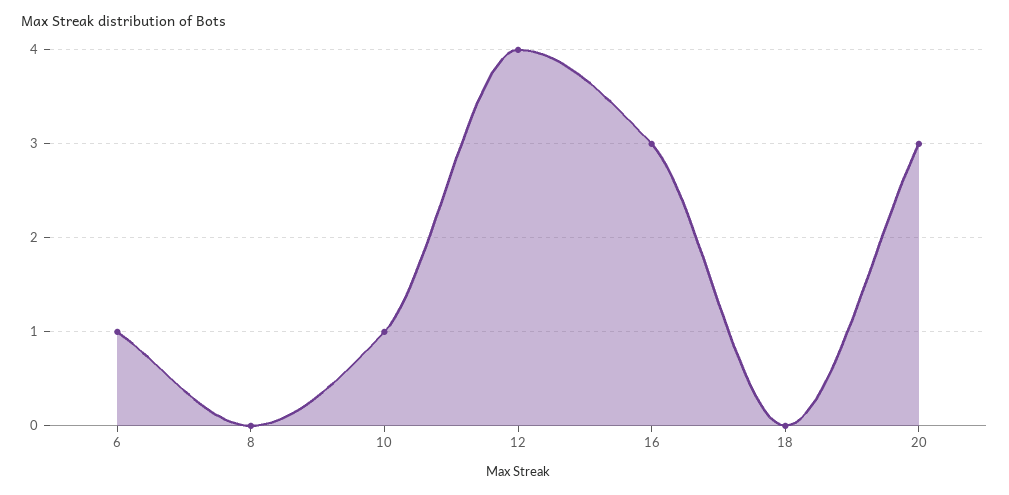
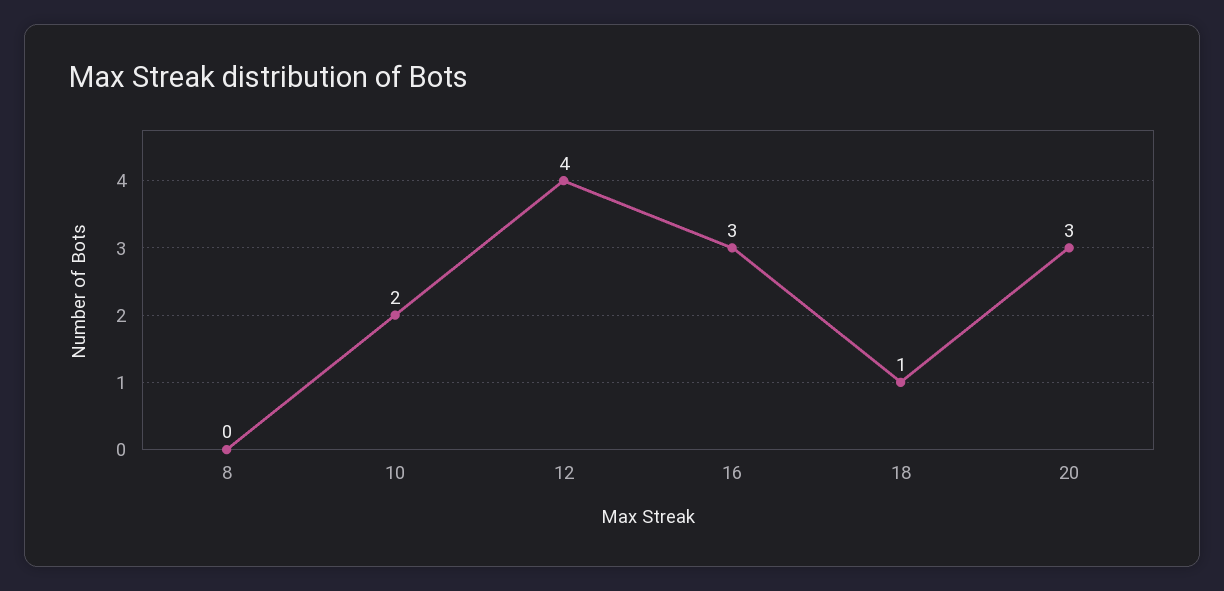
6: 1 -> none
10: 1 -> 2
18: 0 -> 1

